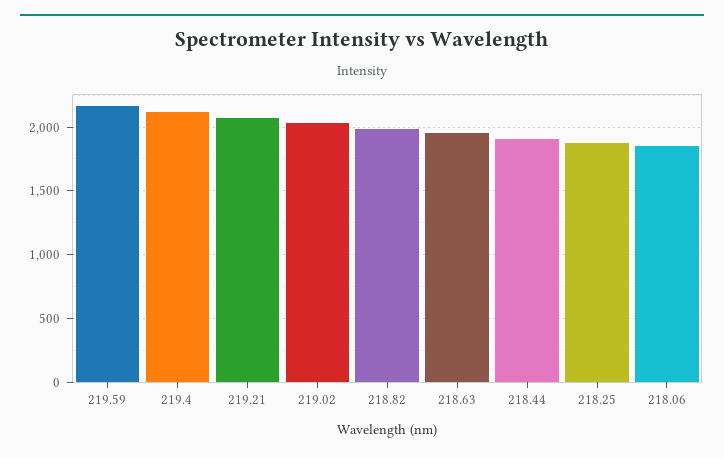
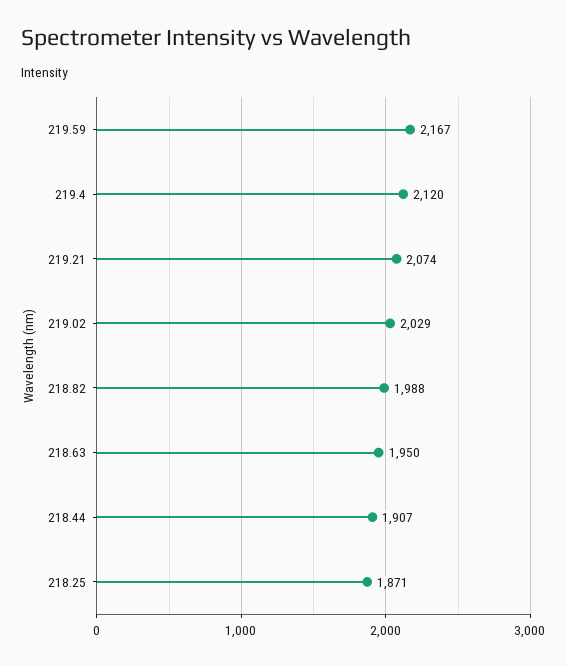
218.06: 1850 -> none

